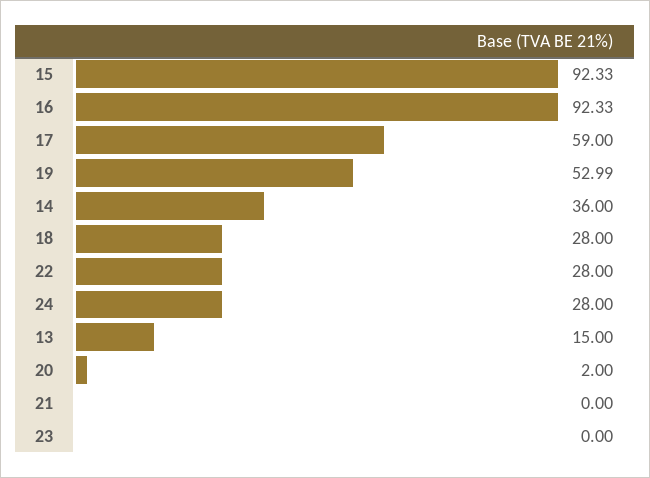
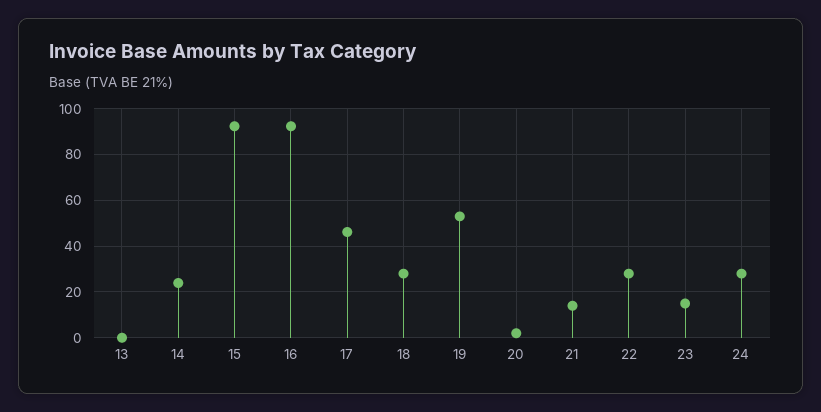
17: 59 -> 45
14: 36 -> 25
13: 15 -> 0
21: 0 -> 15
23: 0 -> 15

